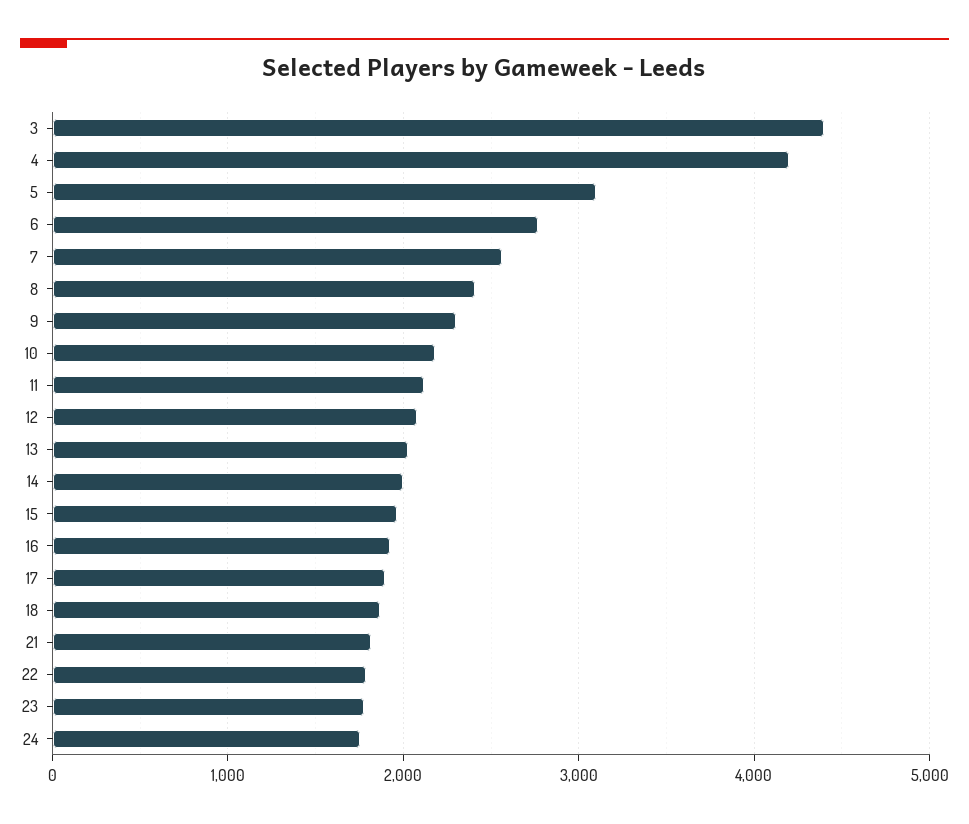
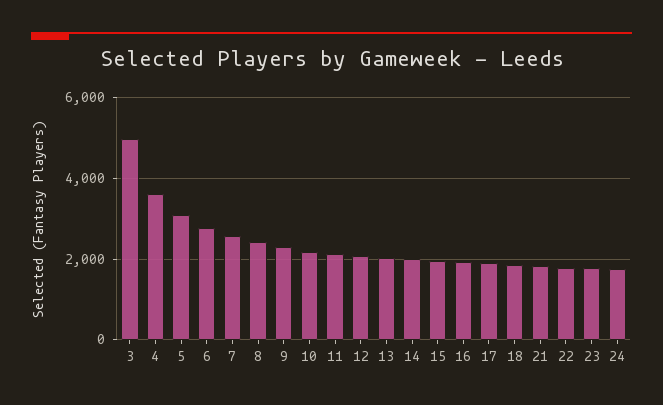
3: 4400 -> 5000
4: 4200 -> 3600

